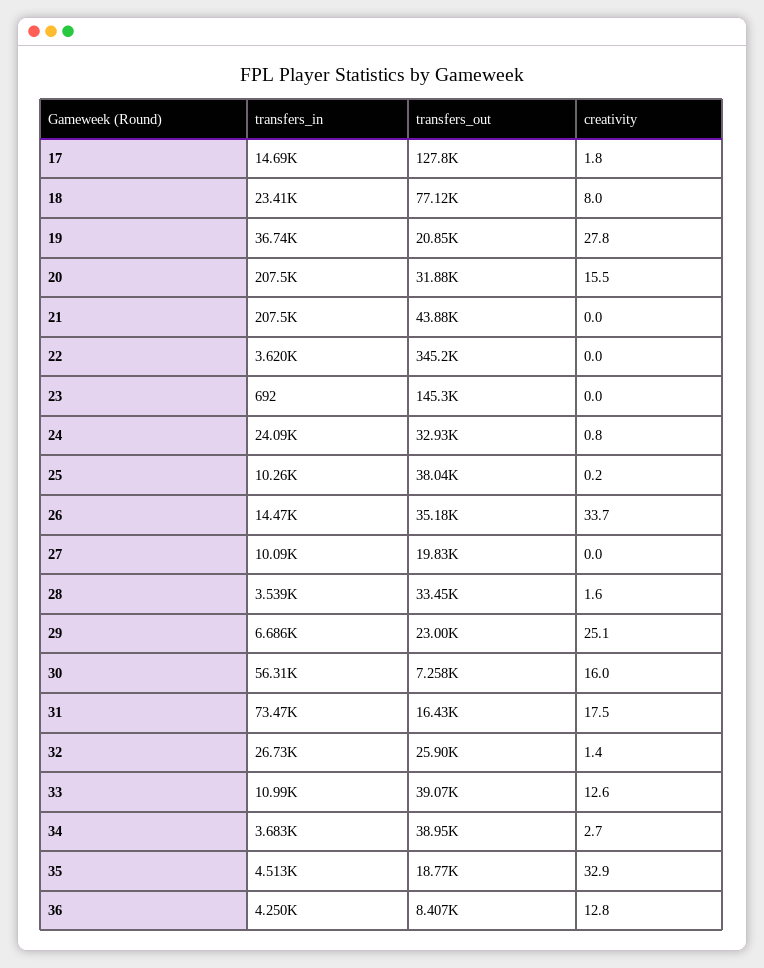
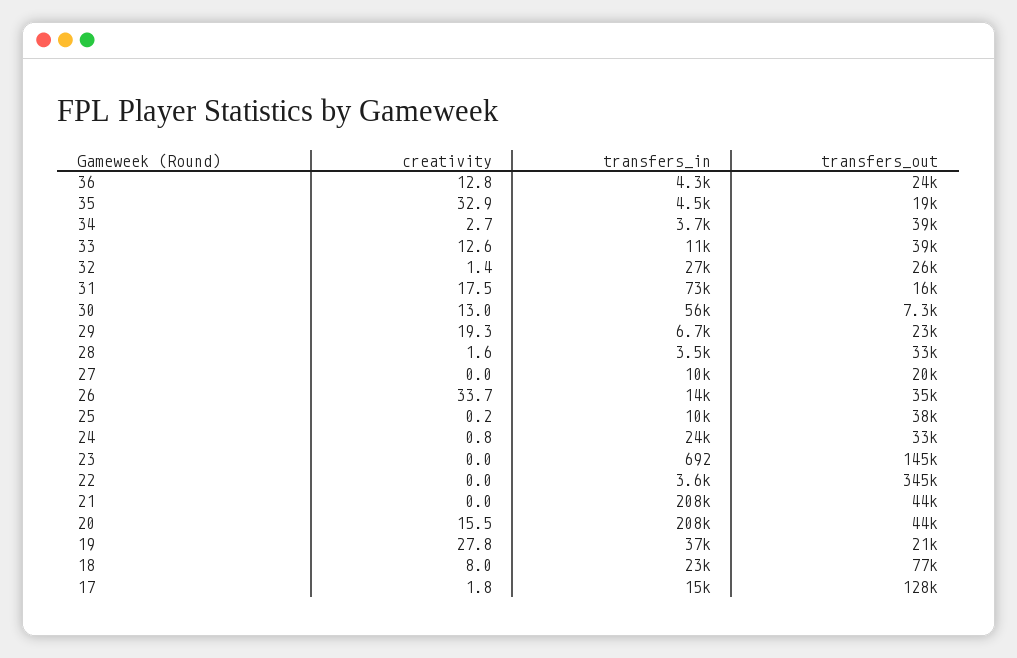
transfers_out, 20: 31880 -> 44000
creativity, 29: 25.1 -> 19.3
creativity, 30: 16 -> 13
transfers_out, 36: 8407 -> 24000

